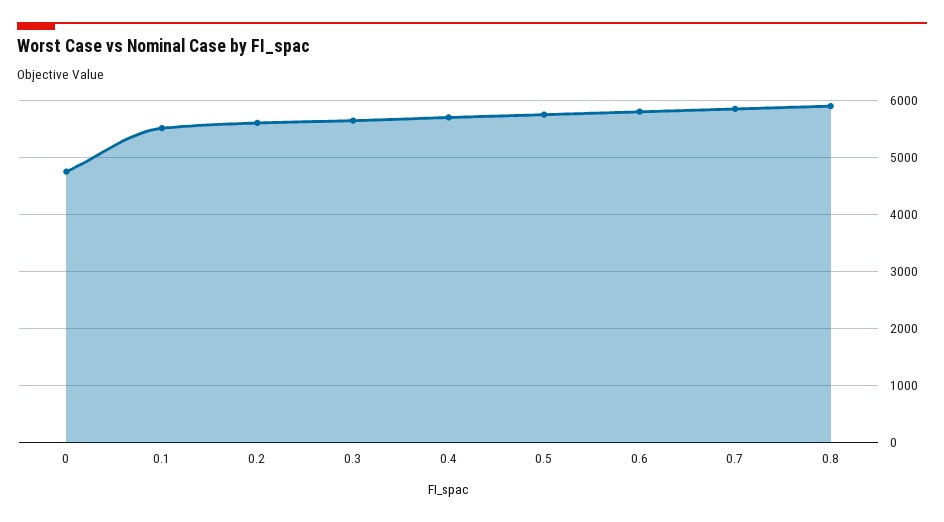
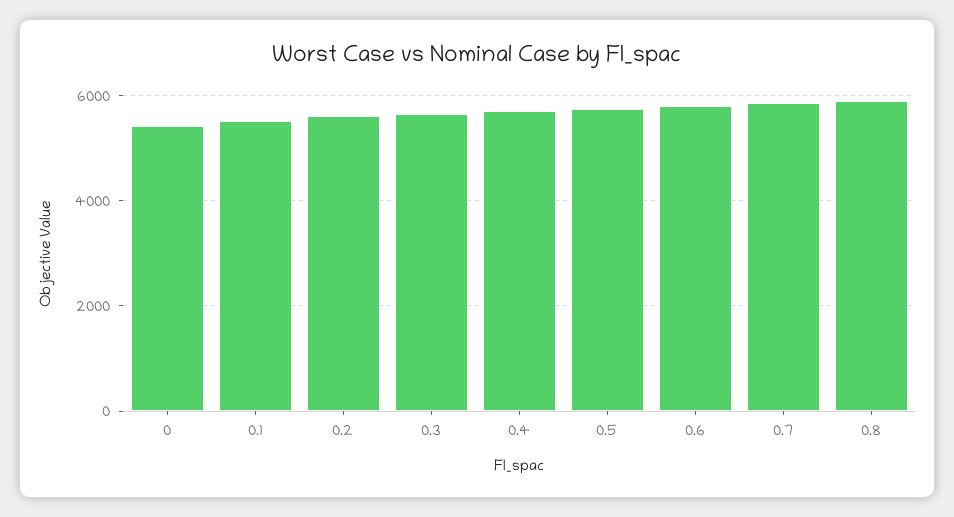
0: 4800 -> 5400

